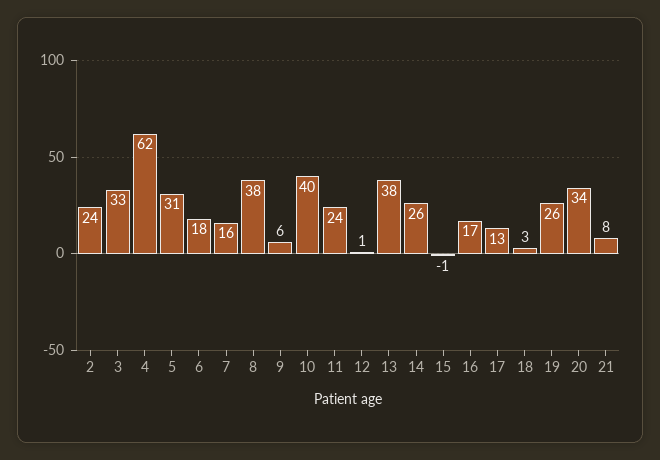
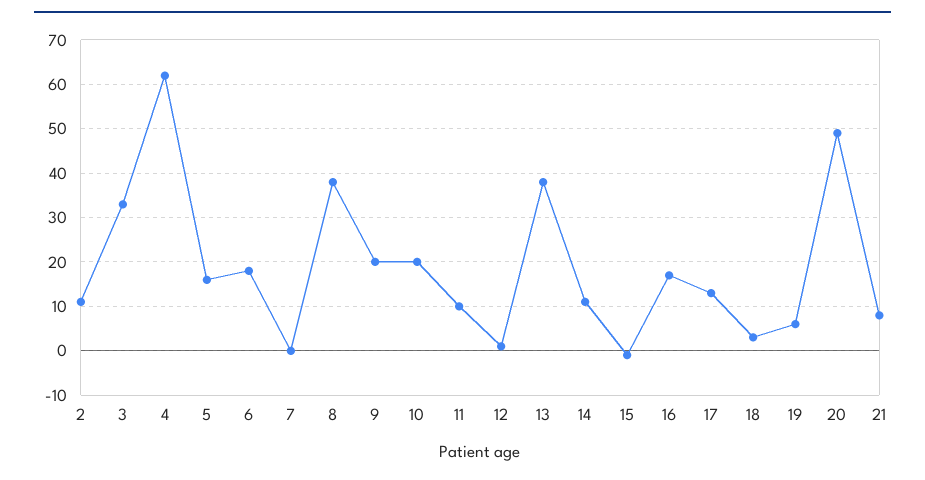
2: 24 -> 10
5: 31 -> 15
7: 16 -> 0
9: 6 -> 20
10: 40 -> 20
11: 24 -> 10
14: 26 -> 10
19: 26 -> 5
20: 34 -> 50

